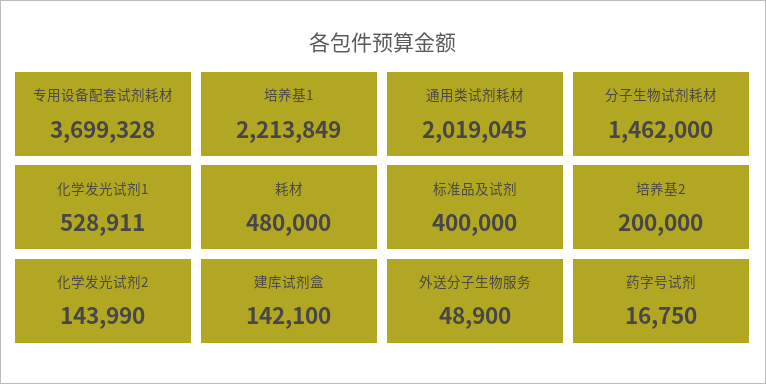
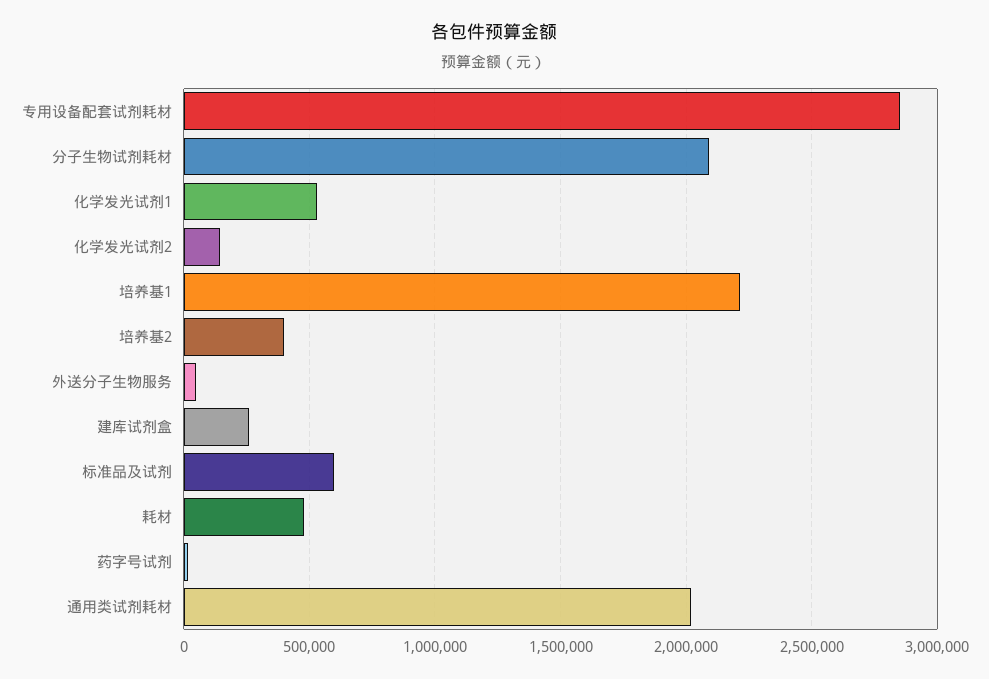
专用设备配套试剂耗材: 3699328 -> 2850000
分子生物试剂耗材: 1462000 -> 2100000
标准品及试剂: 400000 -> 600000
培养基2: 200000 -> 400000
建库试剂盒: 142100 -> 250000

